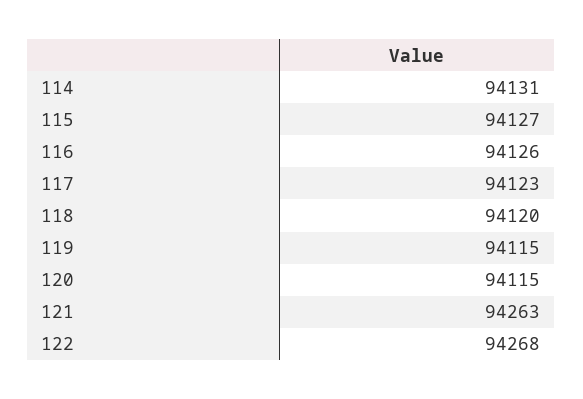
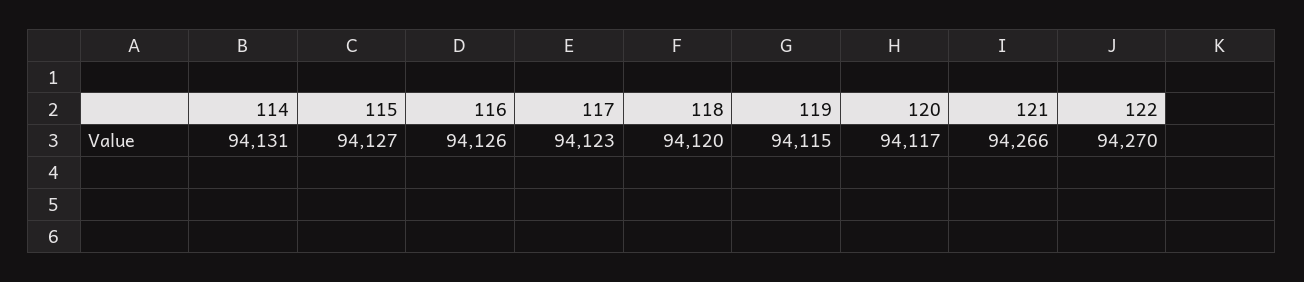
120: 94115 -> 94117
121: 94263 -> 94266
122: 94268 -> 94270

